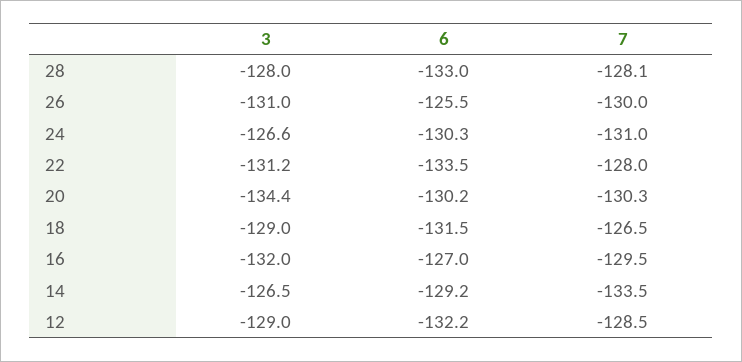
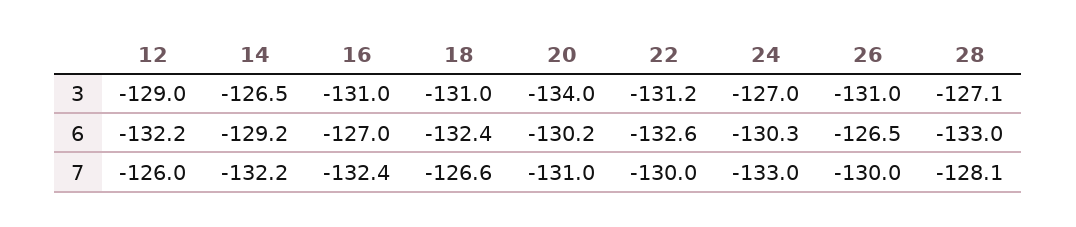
3, 28: -128 -> -127.1
6, 26: -125.5 -> -126.5
3, 24: -126.6 -> -127
7, 24: -131 -> -133
6, 22: -133.5 -> -132.6
7, 22: -128 -> -130
3, 20: -134.4 -> -134
7, 20: -130.3 -> -131
3, 18: -129 -> -131
6, 18: -131.5 -> -132.4
7, 18: -126.5 -> -126.6
3, 16: -132 -> -131
7, 16: -129.5 -> -132.4
7, 14: -133.5 -> -132.2
7, 12: -128.5 -> -126

